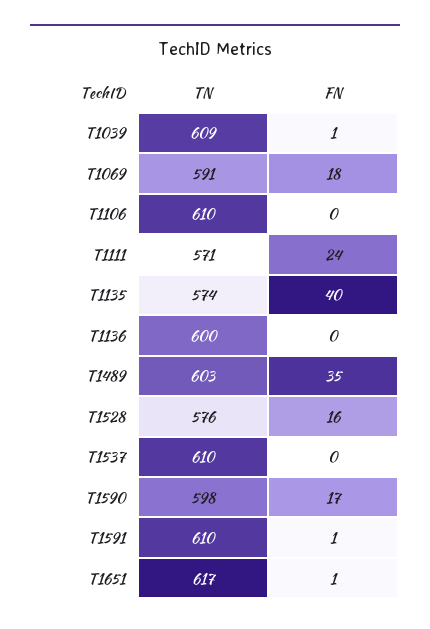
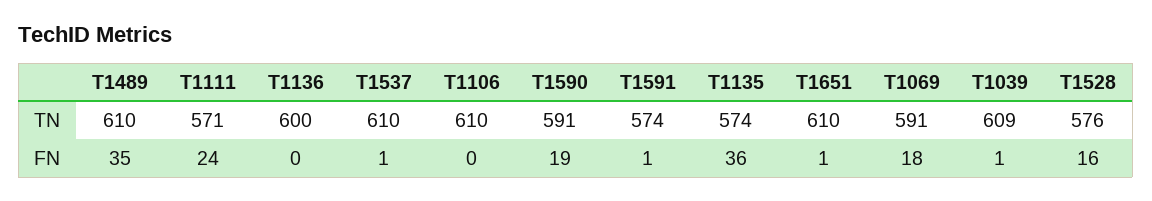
FN, T1135: 40 -> 36
TN, T1489: 603 -> 610
FN, T1537: 0 -> 1
TN, T1590: 598 -> 591
FN, T1590: 17 -> 19
TN, T1591: 610 -> 574
TN, T1651: 617 -> 610

